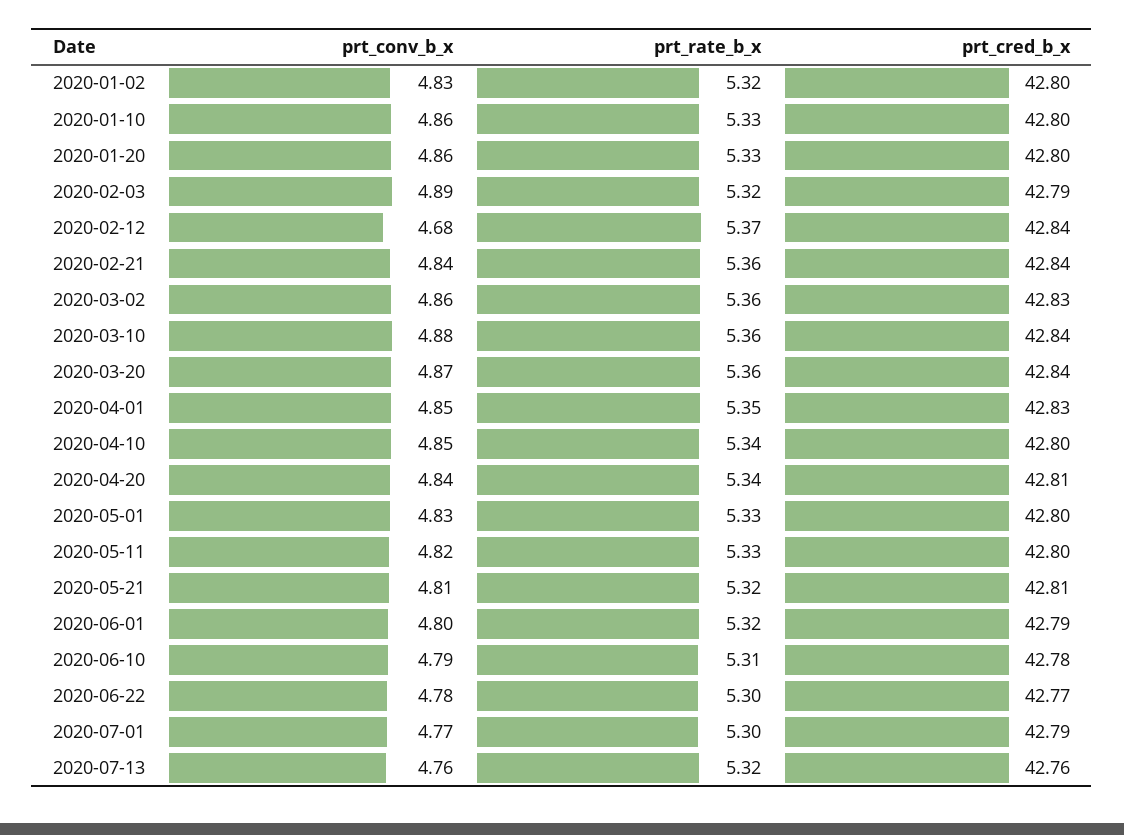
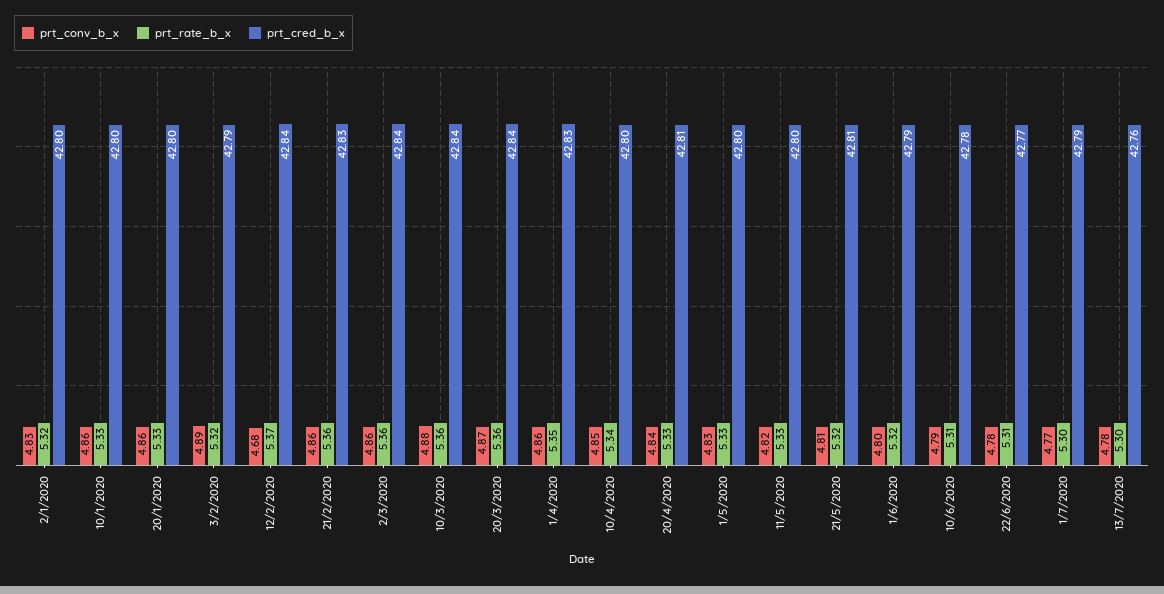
prt_conv_b_x, 2020-02-21: 4.84 -> 4.86
prt_cred_b_x, 2020-02-21: 42.84 -> 42.83
prt_cred_b_x, 2020-03-02: 42.83 -> 42.84
prt_conv_b_x, 2020-04-01: 4.85 -> 4.86
prt_rate_b_x, 2020-04-20: 5.34 -> 5.33
prt_rate_b_x, 2020-06-22: 5.3 -> 5.31
prt_conv_b_x, 2020-07-13: 4.76 -> 4.78
prt_rate_b_x, 2020-07-13: 5.32 -> 5.3

